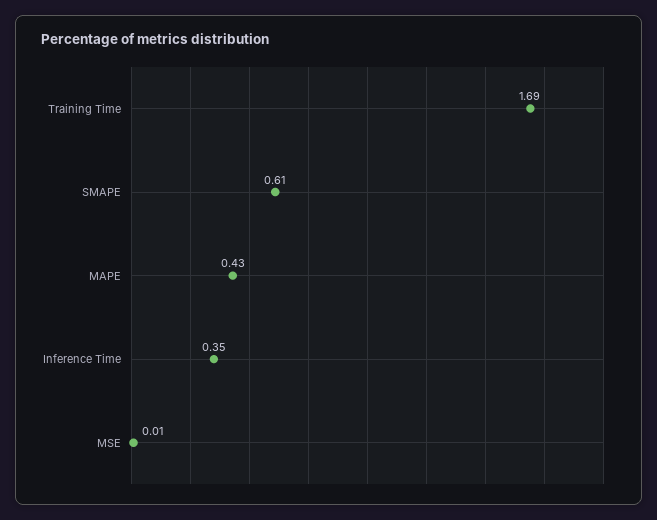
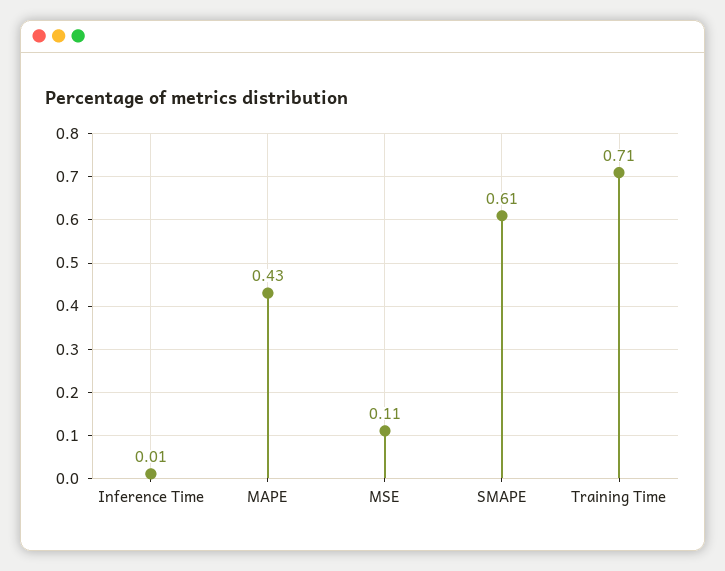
Training Time: 1.69 -> 0.71
Inference Time: 0.35 -> 0.01
MSE: 0.01 -> 0.11

